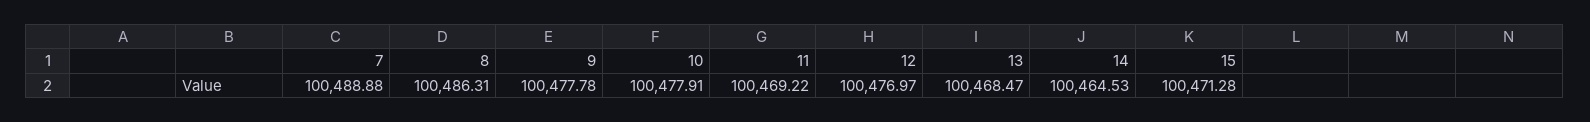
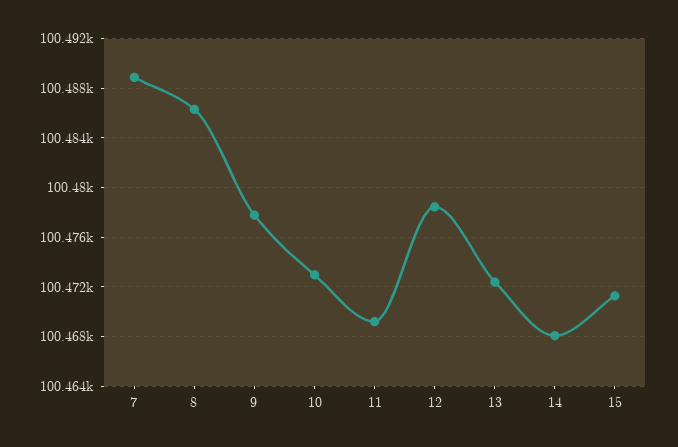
10: 100477.91 -> 100473
12: 100476.97 -> 100478.5
13: 100468.47 -> 100472.5
14: 100464.53 -> 100468

